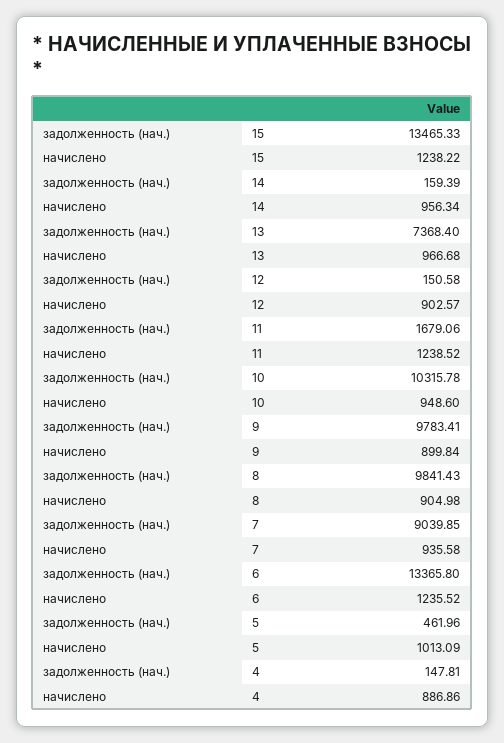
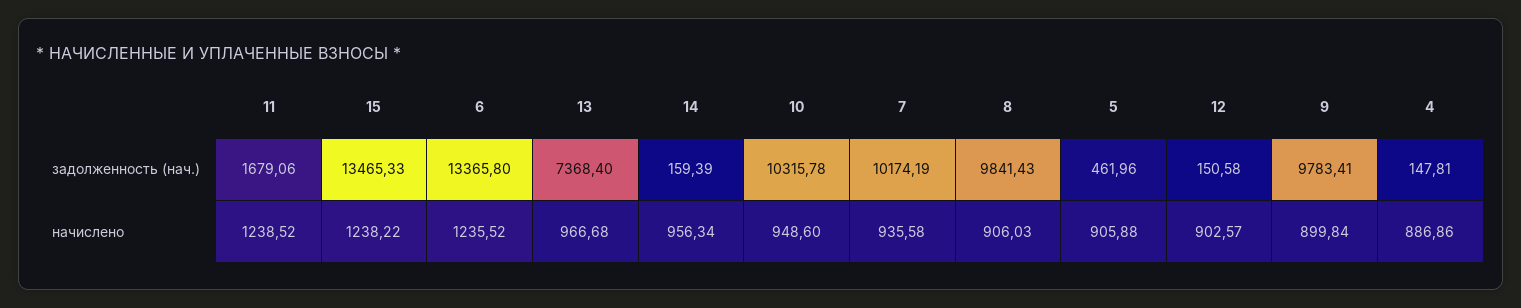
начислено, 8: 904.98 -> 906.03
задолженность (нач.), 7: 9039.85 -> 10174.19
начислено, 5: 1013.09 -> 905.88

